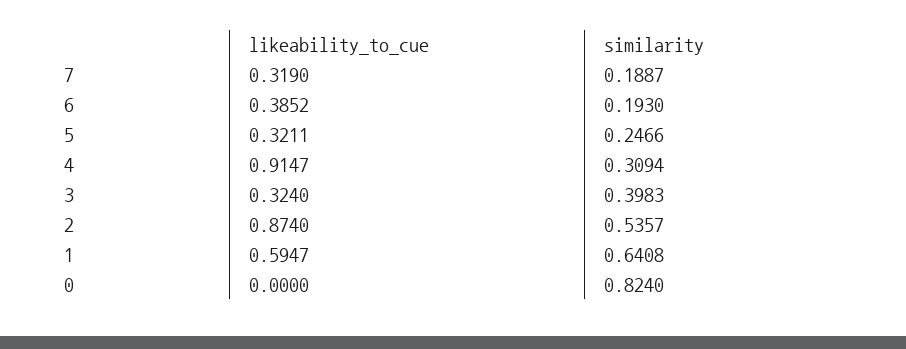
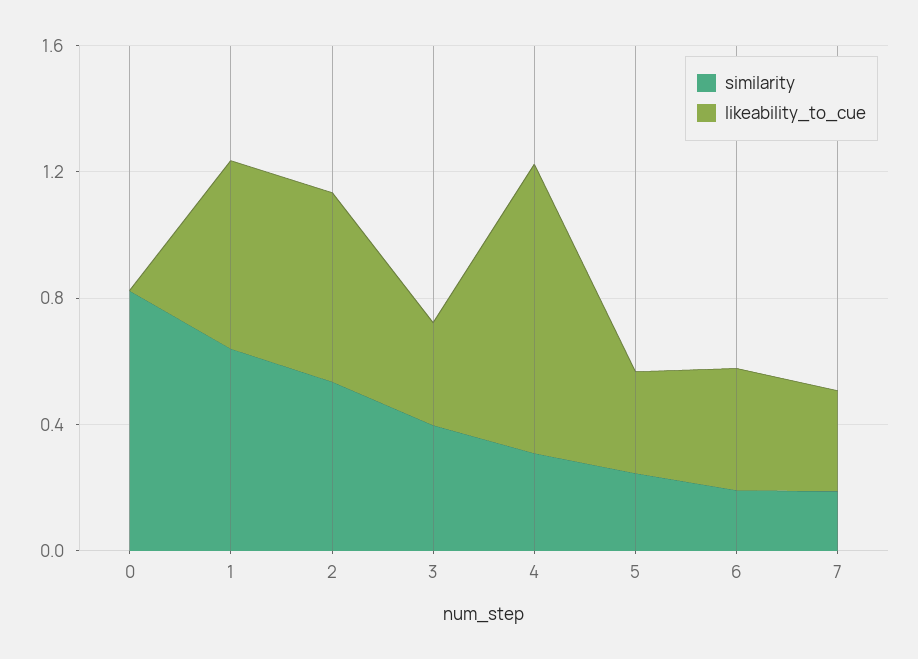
likeability_to_cue, 2: 0.874 -> 0.6

